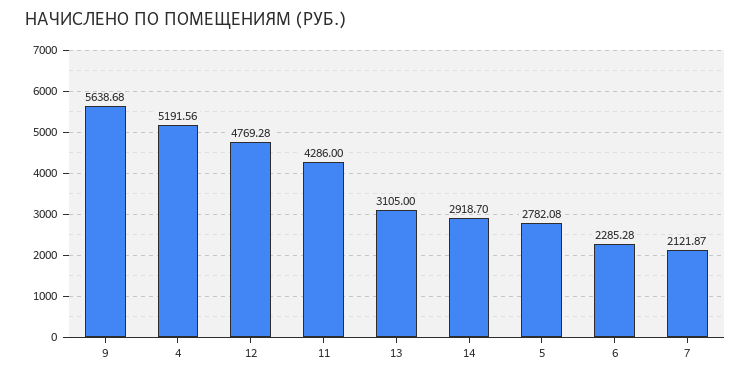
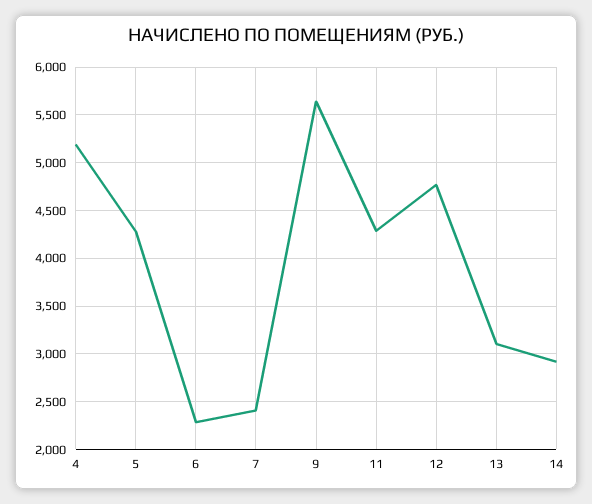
5: 2782.08 -> 4300
7: 2121.87 -> 2400

